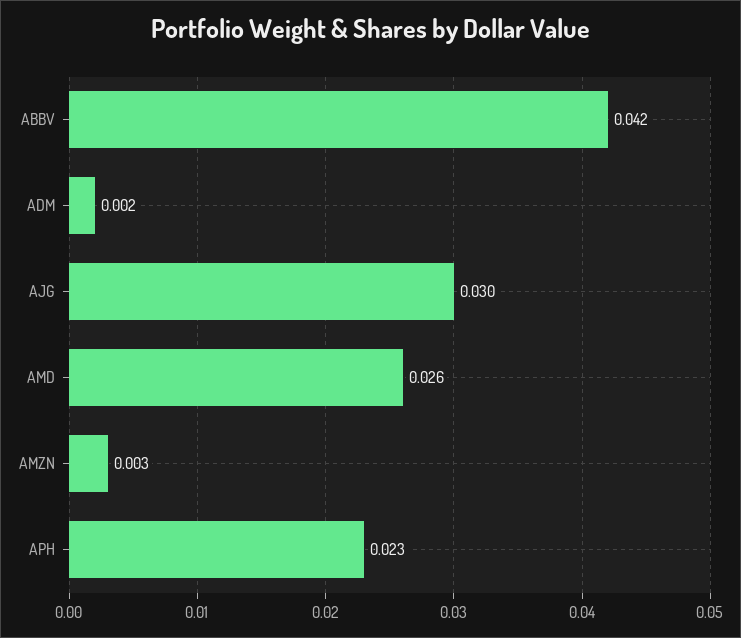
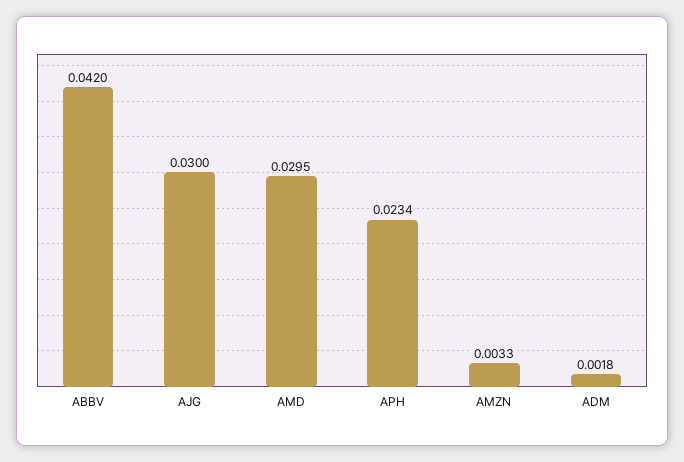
AMD: 0.026 -> 0.0295

